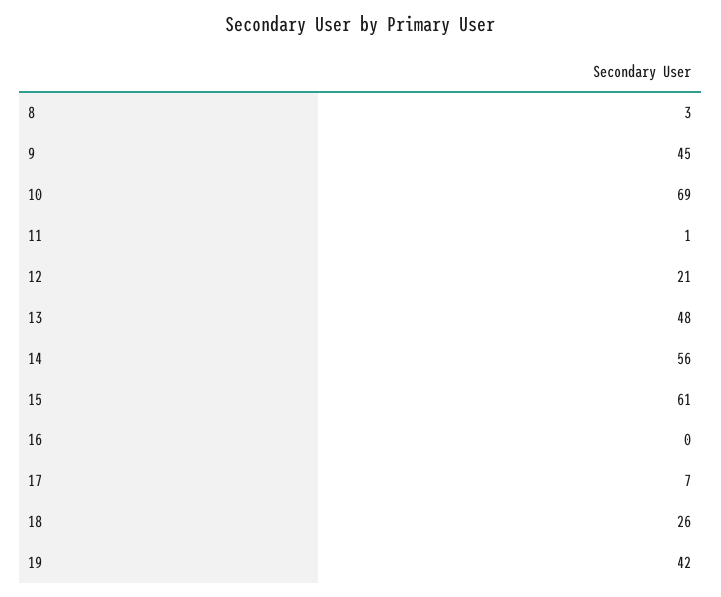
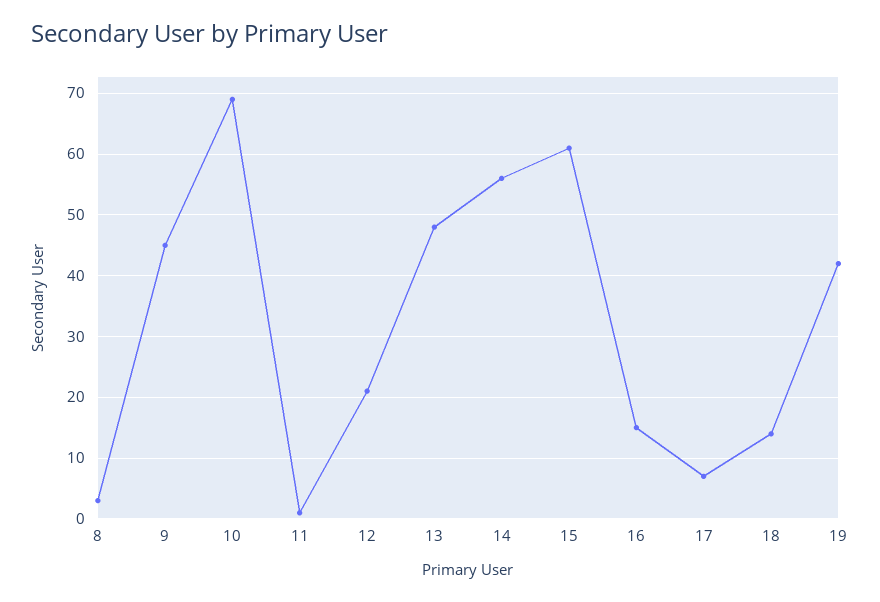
16: 0 -> 15
18: 26 -> 14

